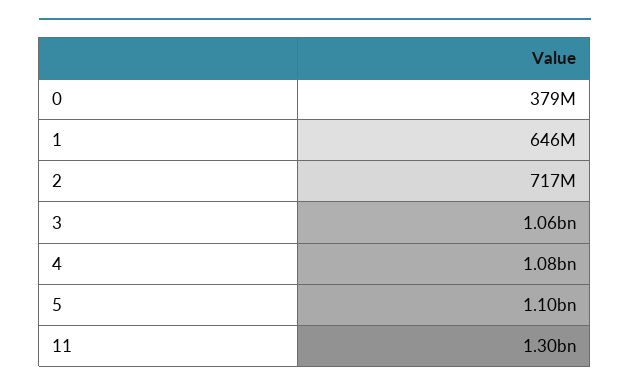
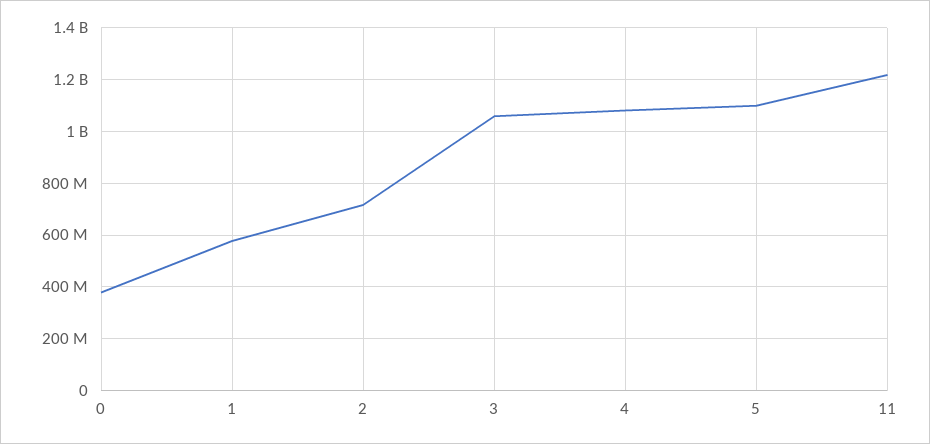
1: 646000000 -> 575000000
11: 1300000000 -> 1225000000

